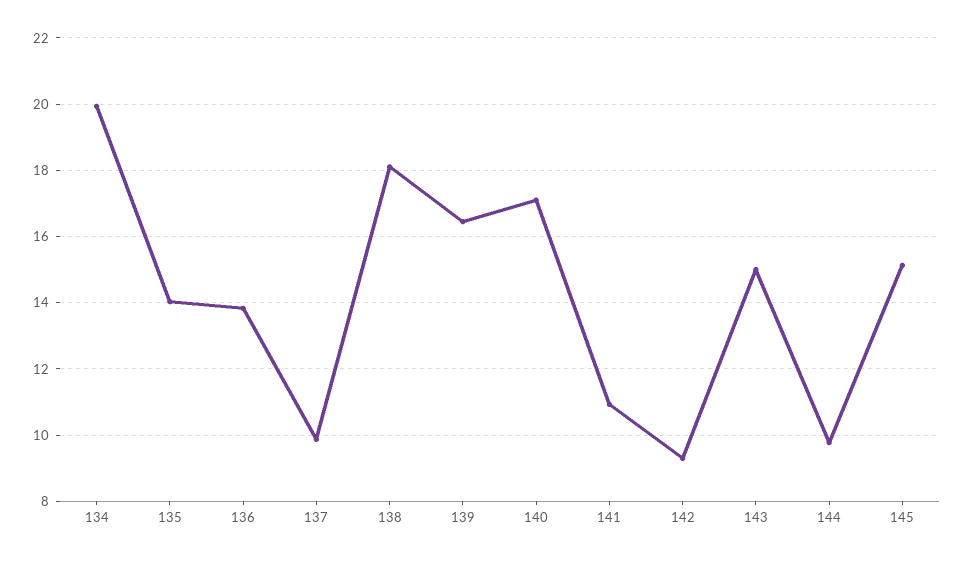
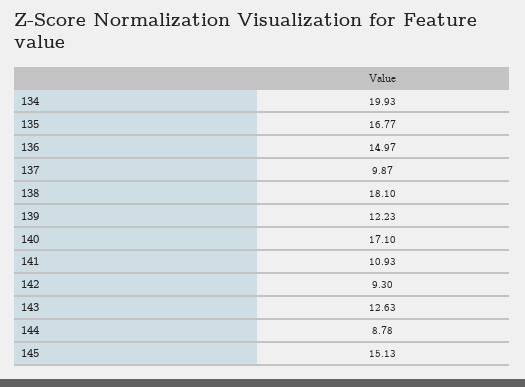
135: 14 -> 16.77
136: 13.8 -> 14.97
139: 16.4 -> 12.23
143: 15 -> 12.63
144: 9.8 -> 8.78

